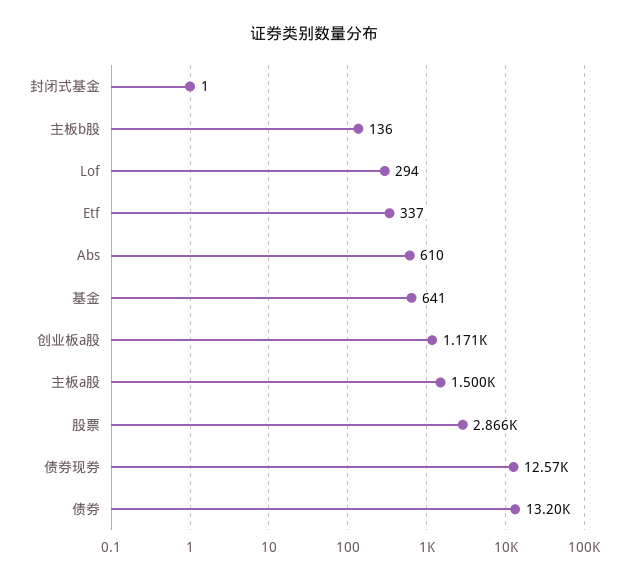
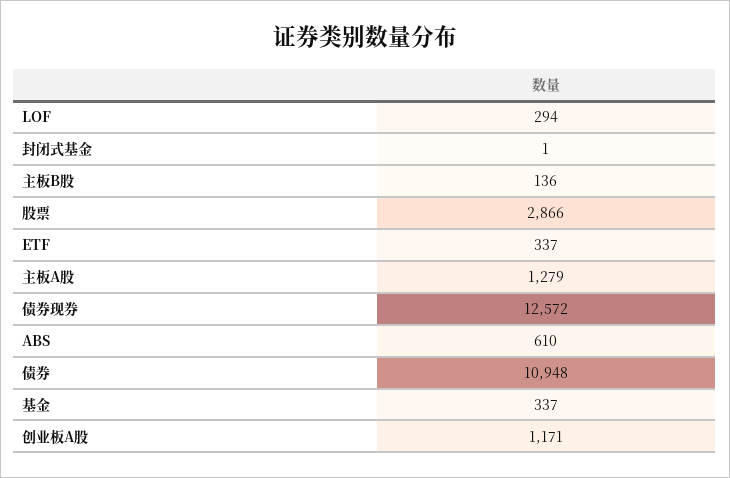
基金: 641 -> 337
主板a股: 1500 -> 1279
债券: 13200 -> 10948

